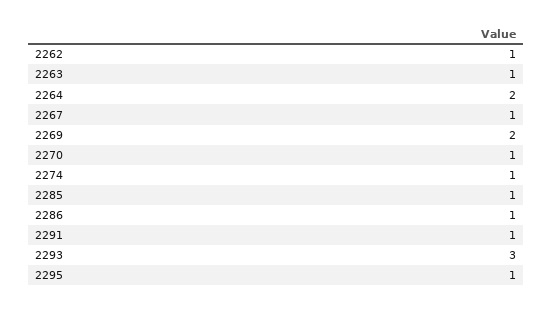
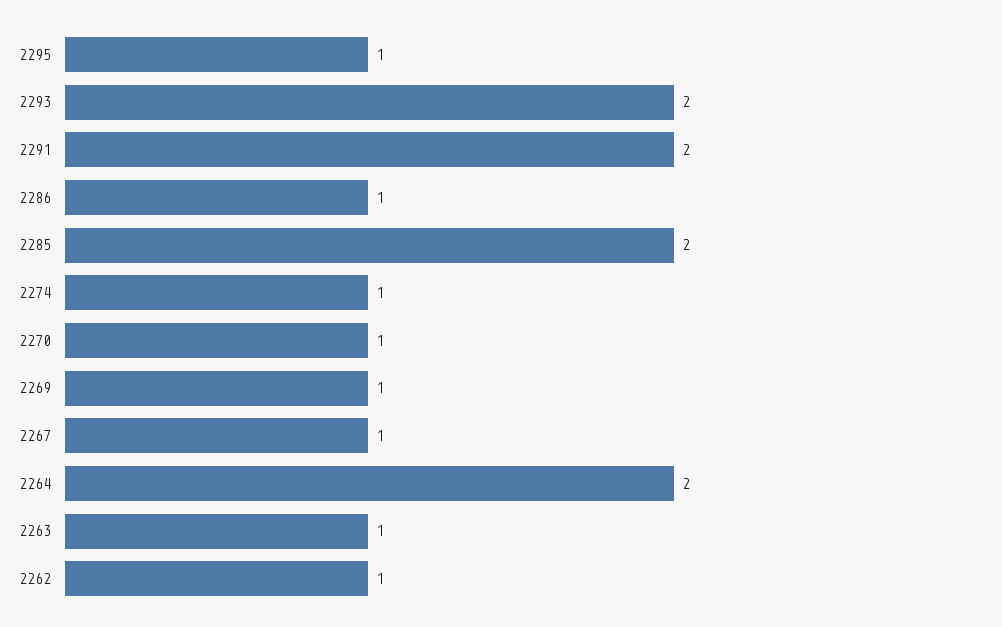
2269: 2 -> 1
2285: 1 -> 2
2291: 1 -> 2
2293: 3 -> 2

